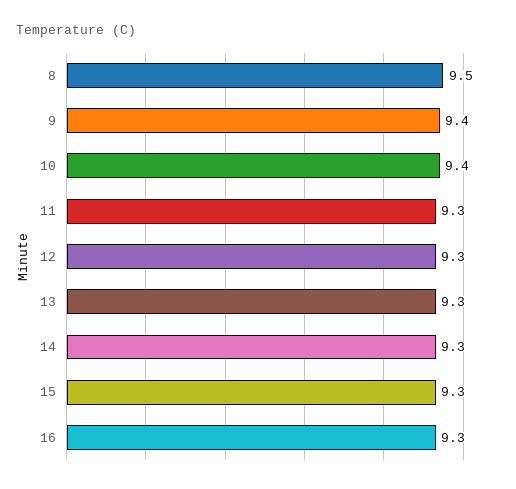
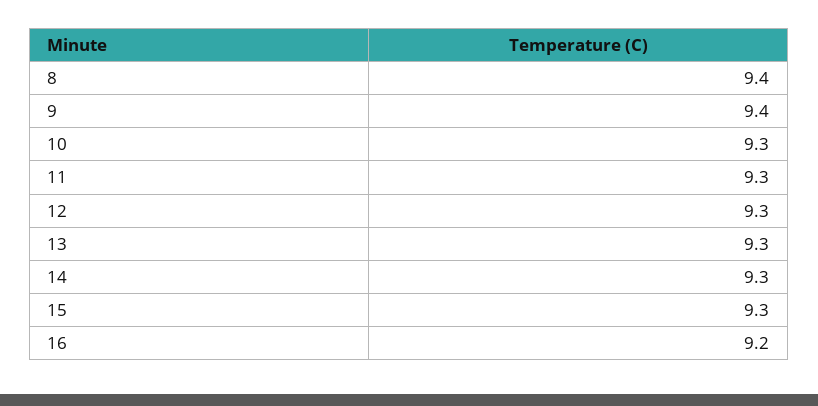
8: 9.5 -> 9.4
10: 9.4 -> 9.3
16: 9.3 -> 9.2

